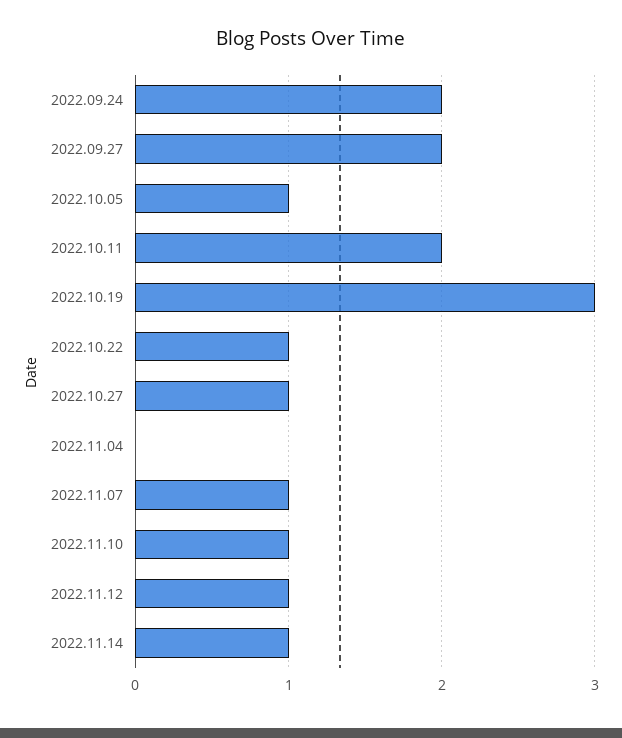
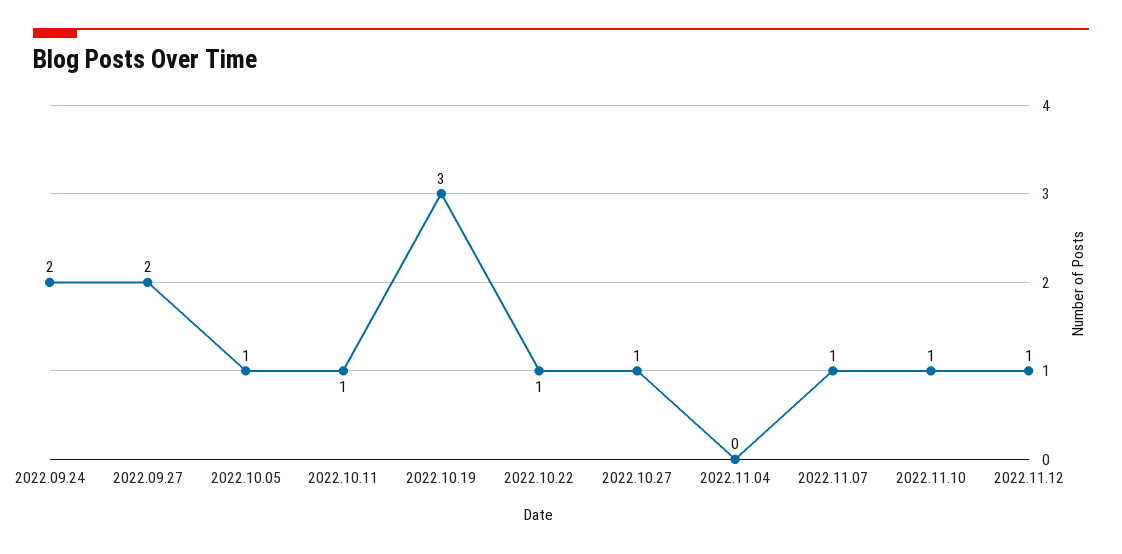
2022.10.11: 2 -> 1
2022.11.14: 1 -> none

